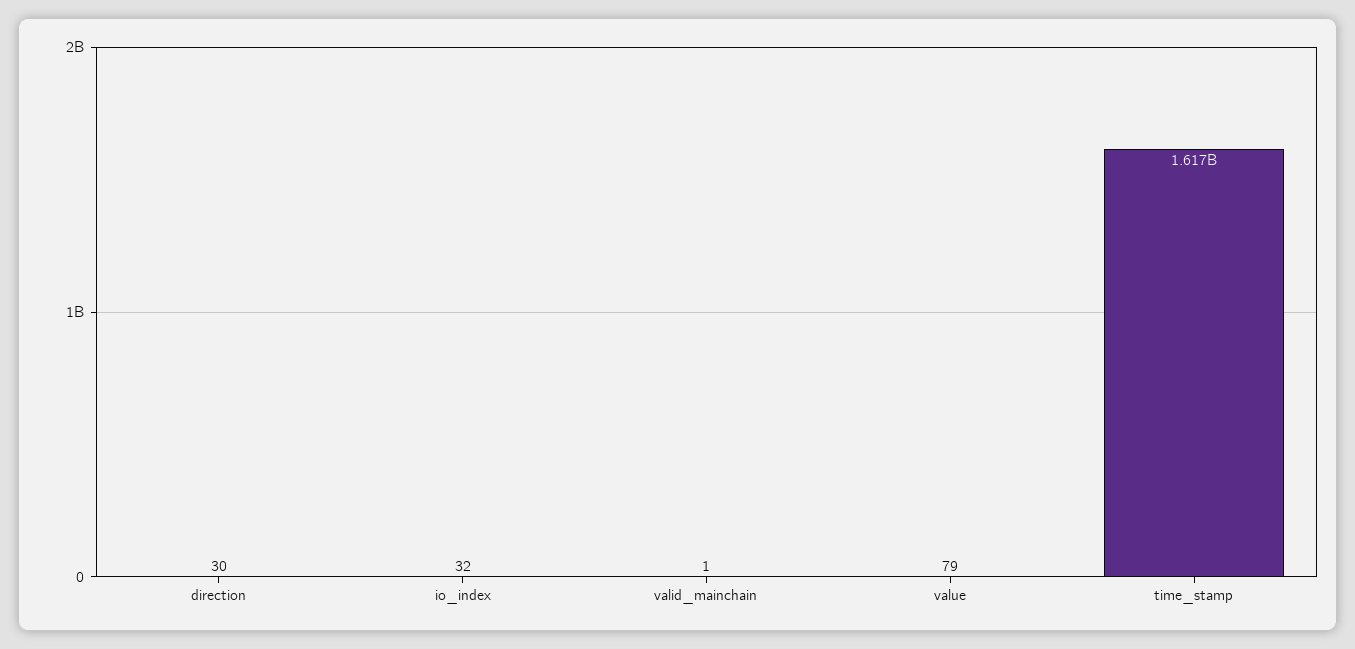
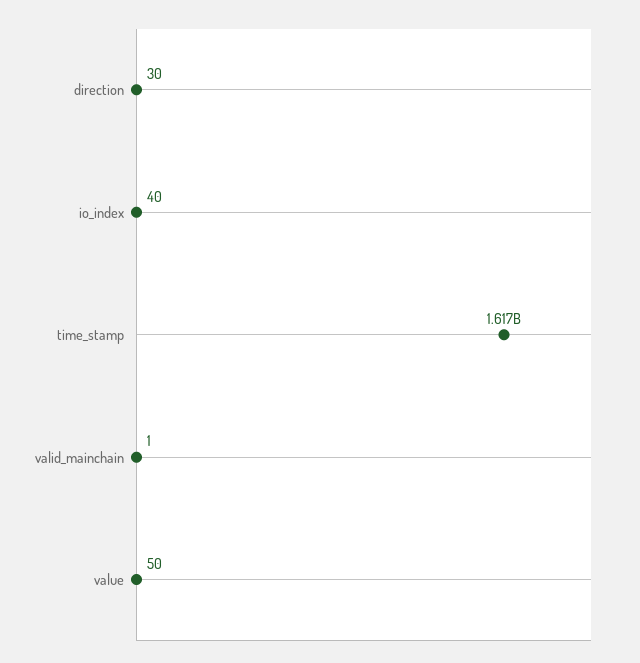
io_index: 32 -> 40
value: 79 -> 50

